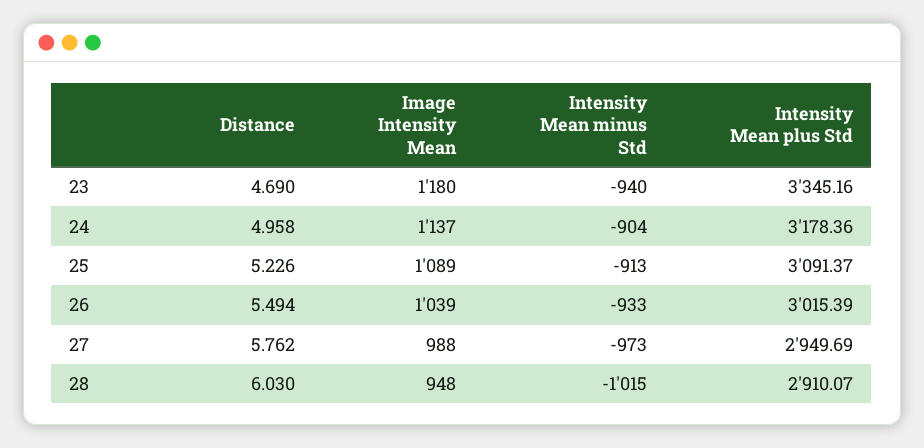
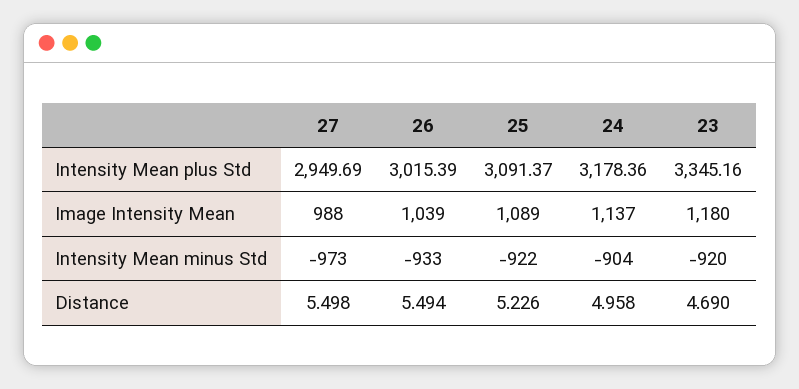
Intensity Mean minus Std, 23: -940 -> -920
Intensity Mean minus Std, 25: -913 -> -922
Distance, 27: 5.762 -> 5.498
Distance, 28: 6.03 -> none
Image Intensity Mean, 28: 948 -> none
Intensity Mean minus Std, 28: -1015 -> none
Intensity Mean plus Std, 28: 2910.07 -> none

